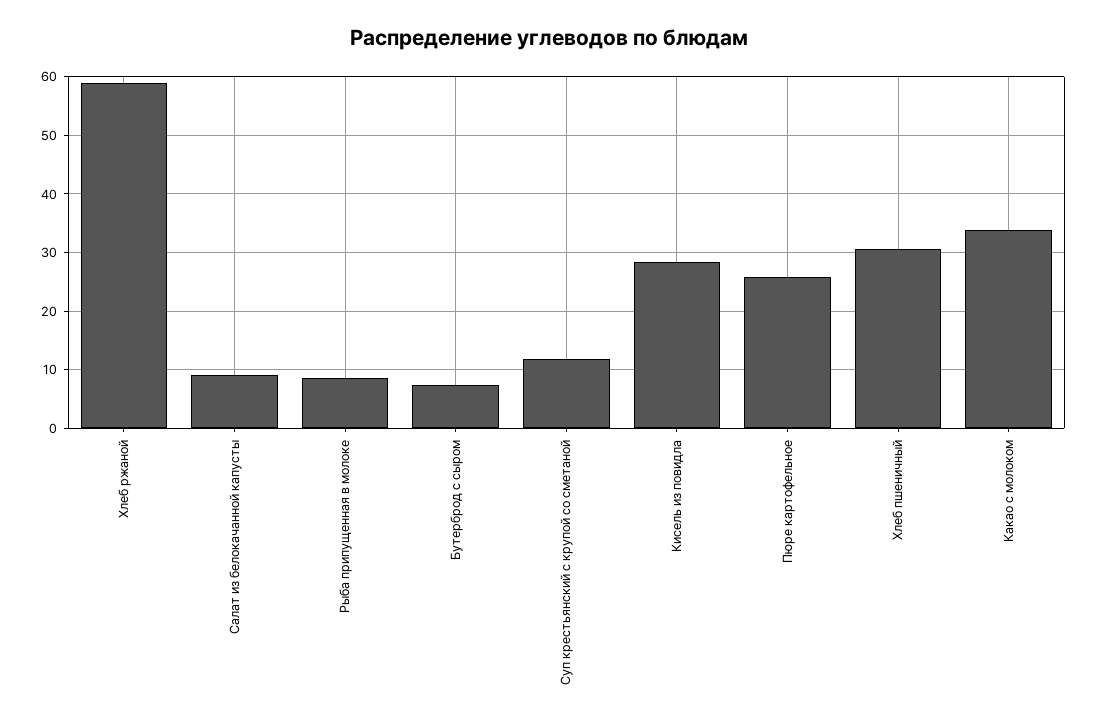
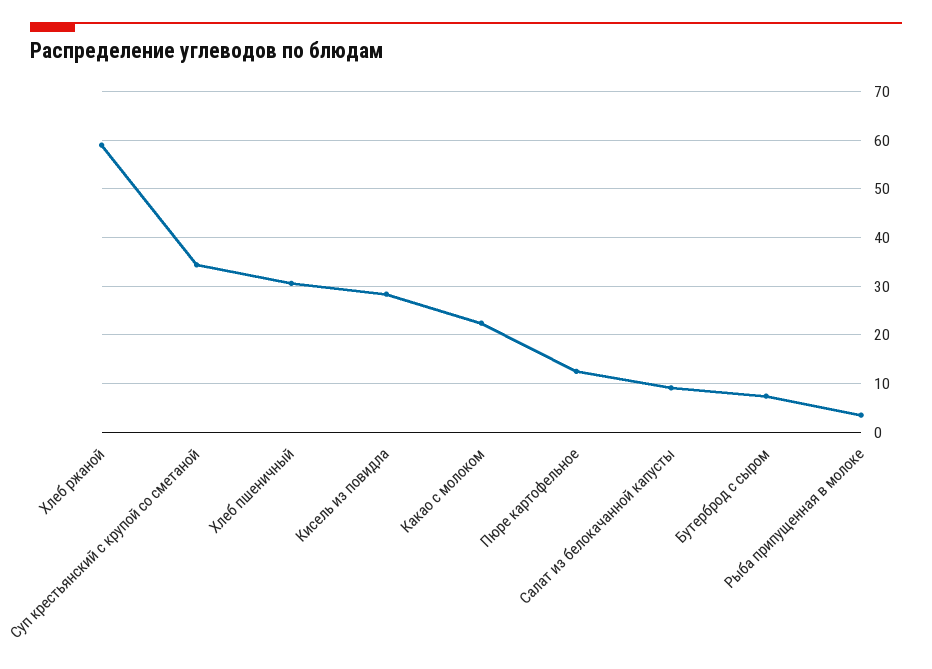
Рыба припущенная в молоке: 8 -> 4
Суп крестьянский с крупой со сметаной: 12 -> 34
Пюре картофельное: 26 -> 12
Какао с молоком: 34 -> 22

